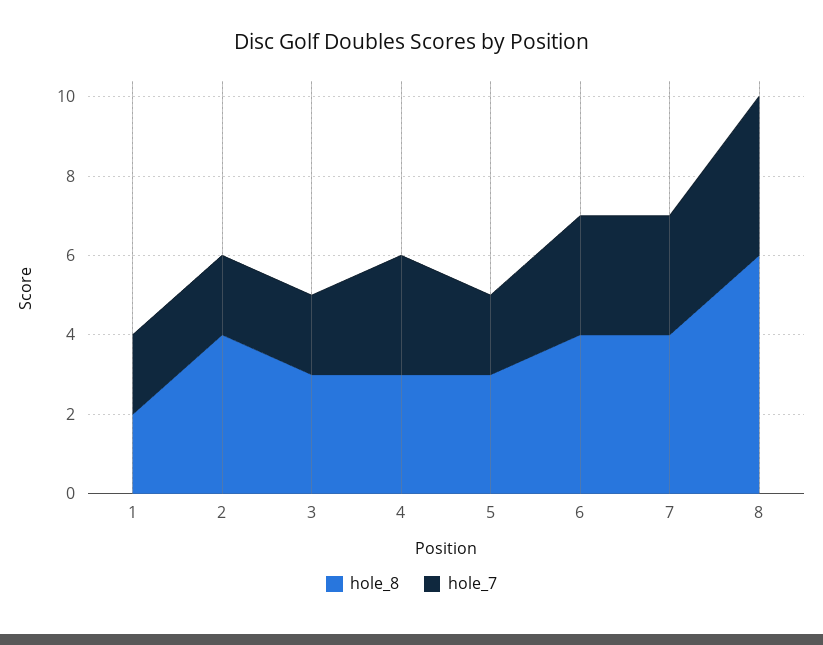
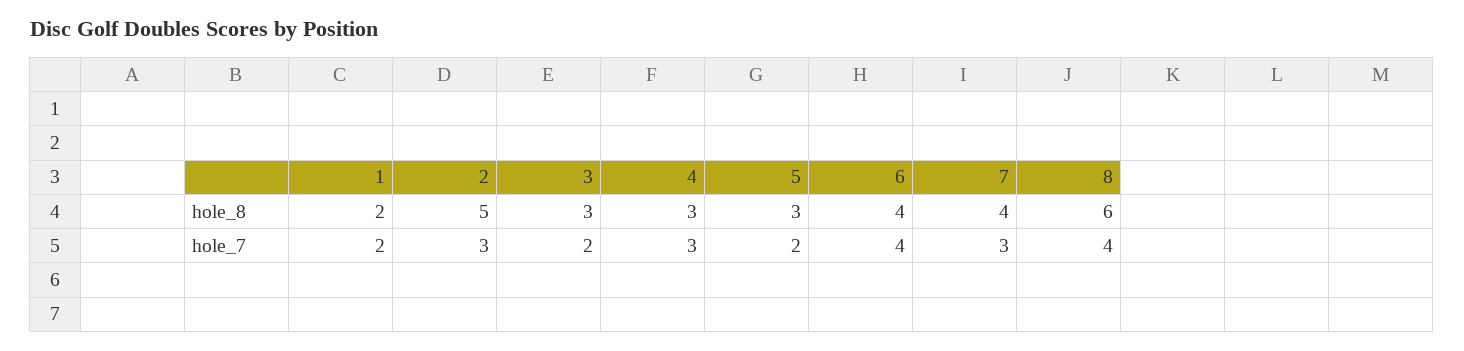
hole_8, 2: 4 -> 5
hole_7, 2: 2 -> 3
hole_7, 6: 3 -> 4

